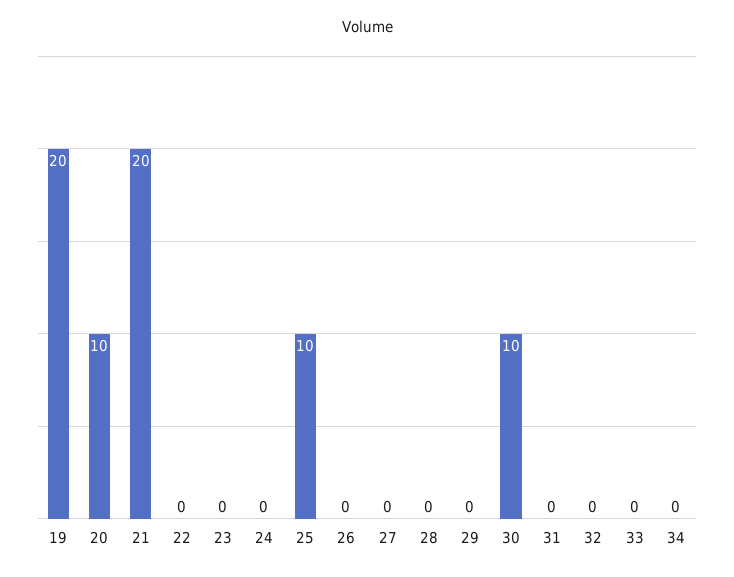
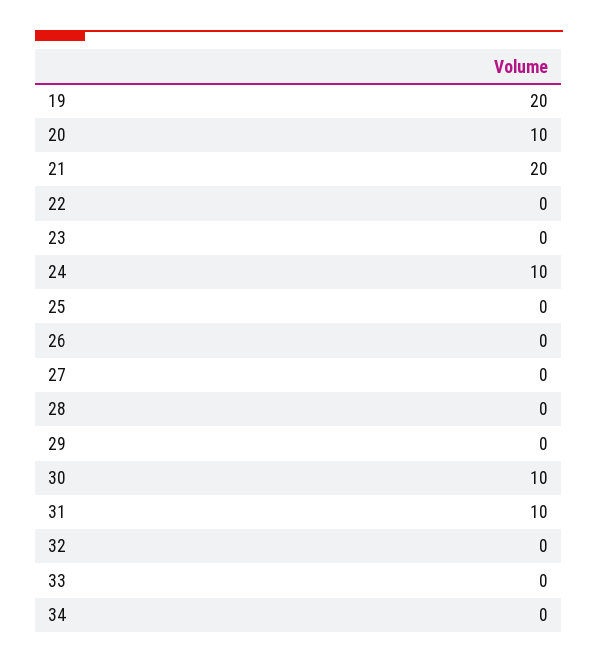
24: 0 -> 10
25: 10 -> 0
31: 0 -> 10

